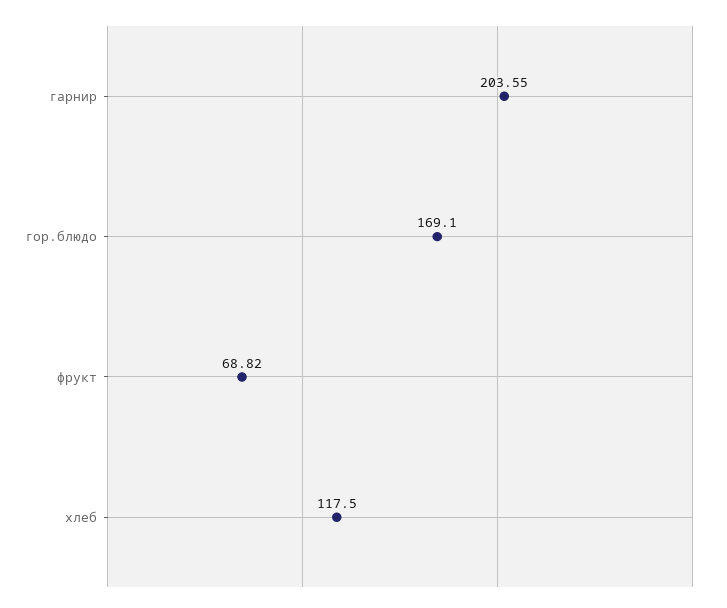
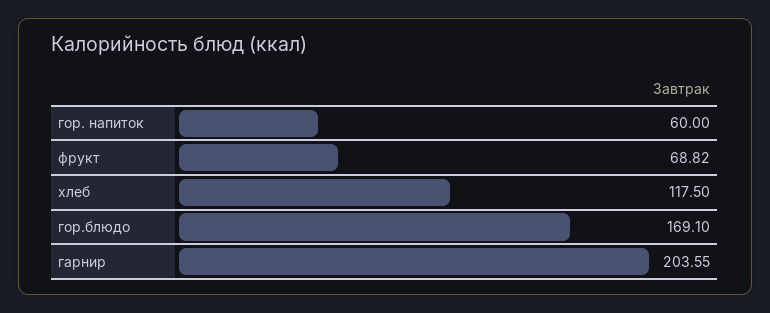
гор. напиток: none -> 60

